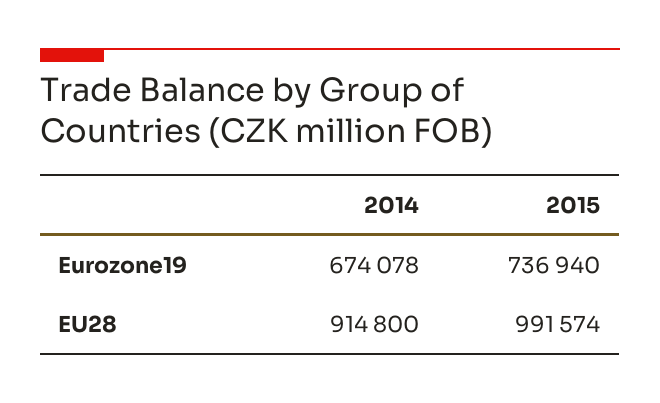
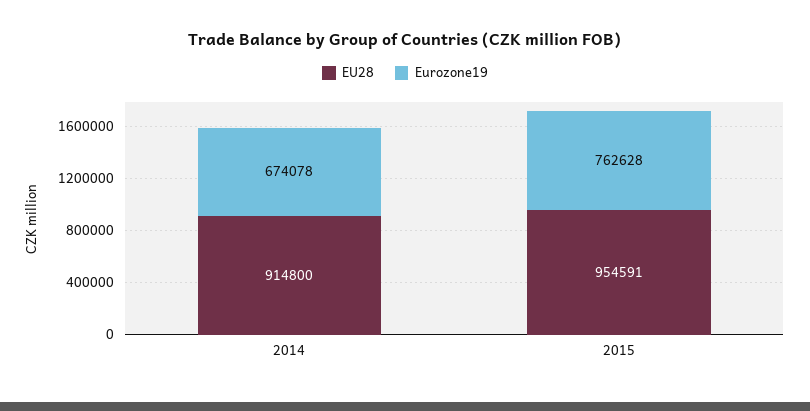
Eurozone19, 2015: 736940 -> 762628
EU28, 2015: 991574 -> 954591

